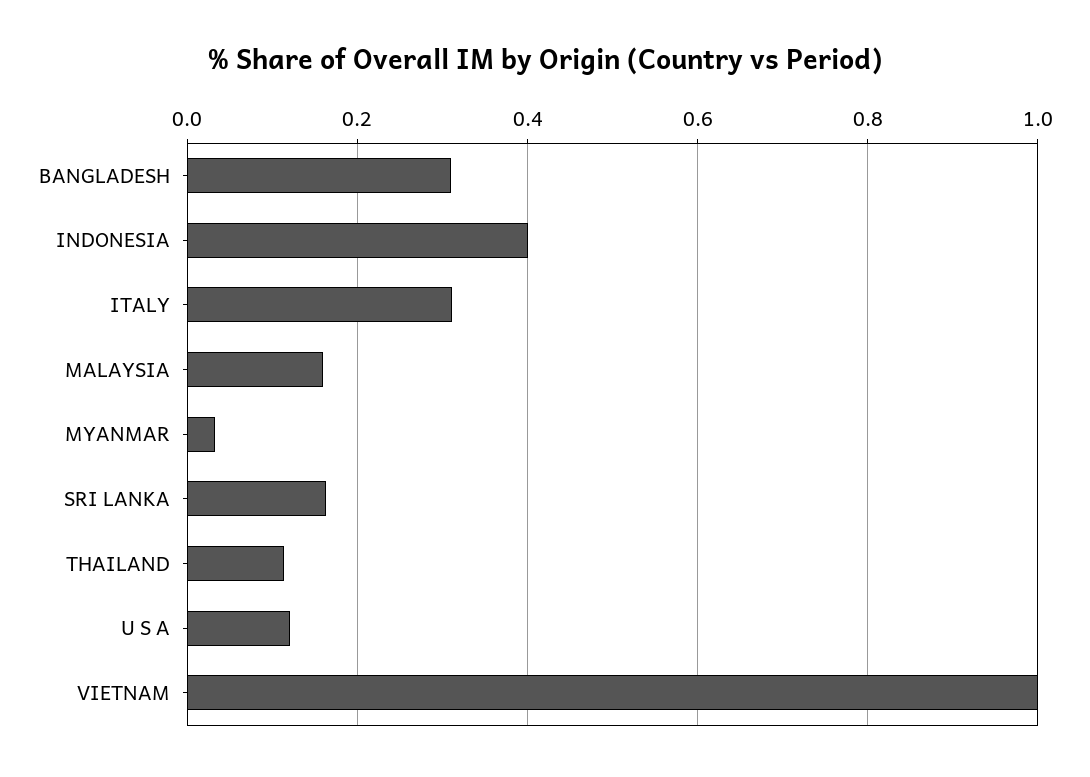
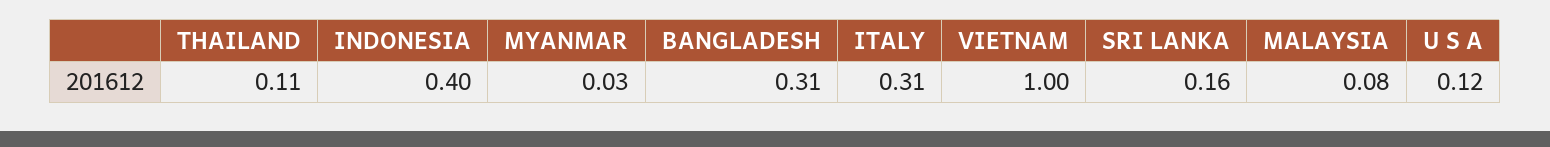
MALAYSIA: 0.16 -> 0.08

